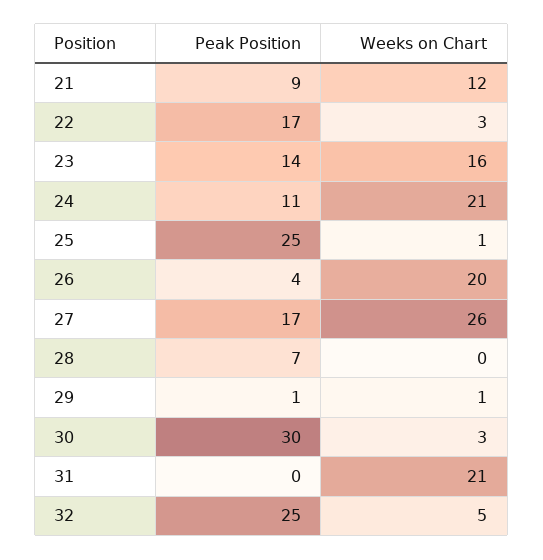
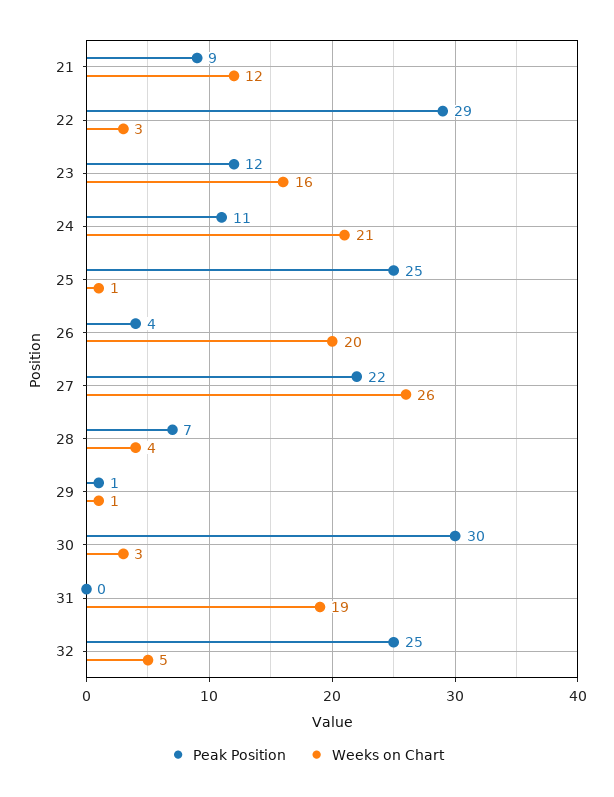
Peak Position, 22: 17 -> 29
Peak Position, 23: 14 -> 12
Peak Position, 27: 17 -> 22
Weeks on Chart, 28: 0 -> 4
Weeks on Chart, 31: 21 -> 19

